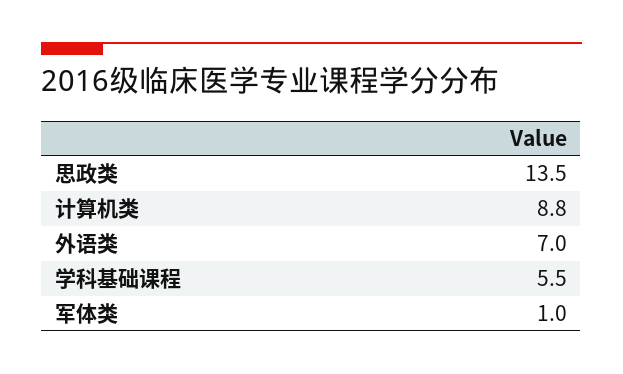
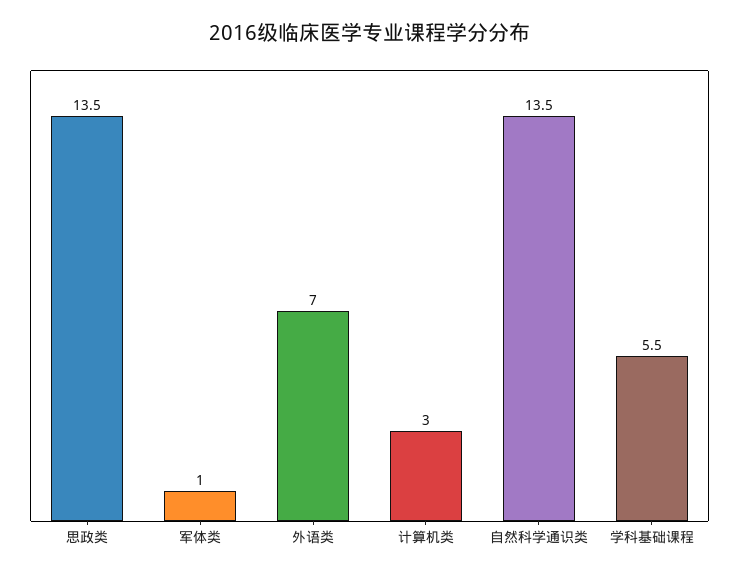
计算机类: 8.8 -> 3
自然科学通识类: none -> 13.5

